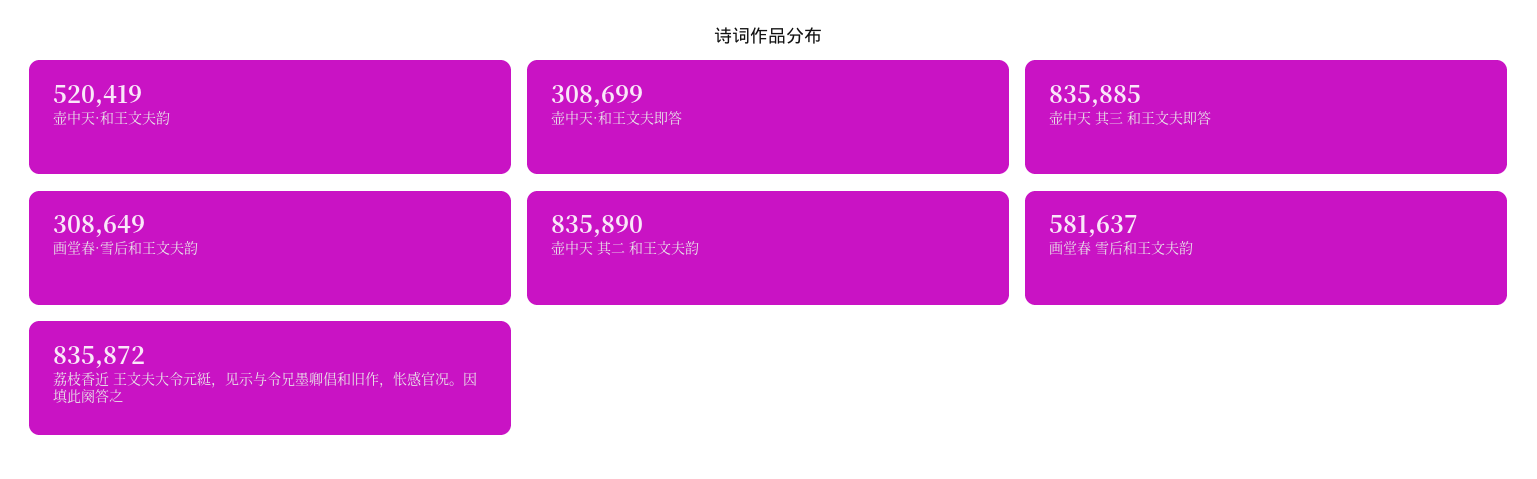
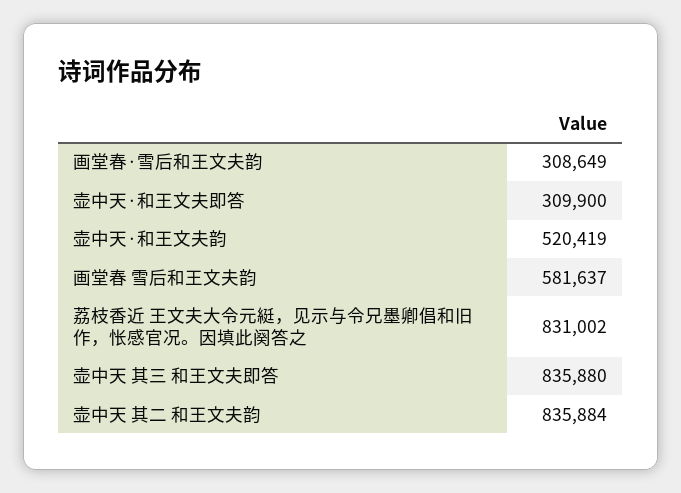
壶中天·和王文夫即答: 308699 -> 309900
壶中天 其三 和王文夫即答: 835885 -> 835880
壶中天 其二 和王文夫韵: 835890 -> 835884
荔枝香近 王文夫大令元綎，见示与令兄墨卿倡和旧作，怅感官况。因填此阕答之: 835872 -> 831002

